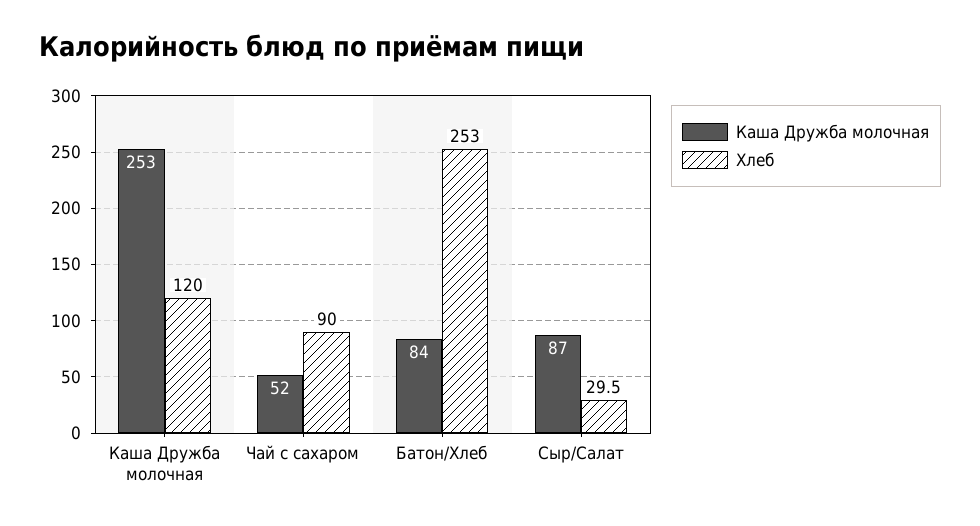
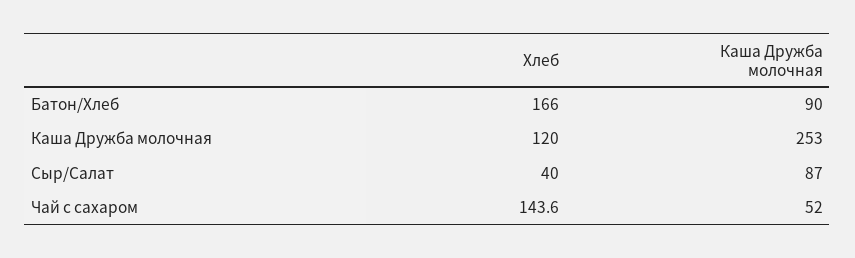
Хлеб, Чай с сахаром: 90 -> 143.6
Каша Дружба молочная, Батон/Хлеб: 84 -> 90
Хлеб, Батон/Хлеб: 253 -> 166
Хлеб, Сыр/Салат: 29.5 -> 40

